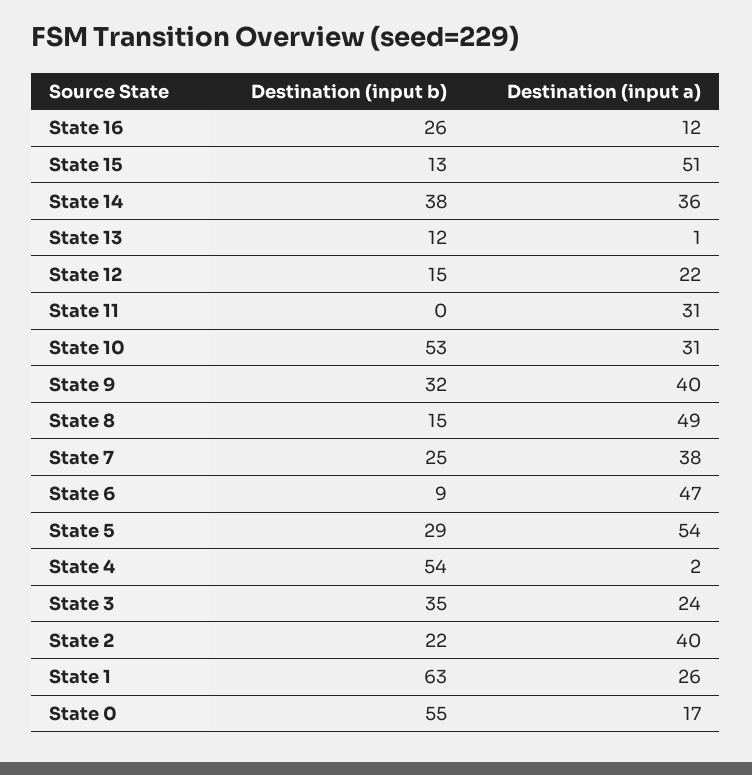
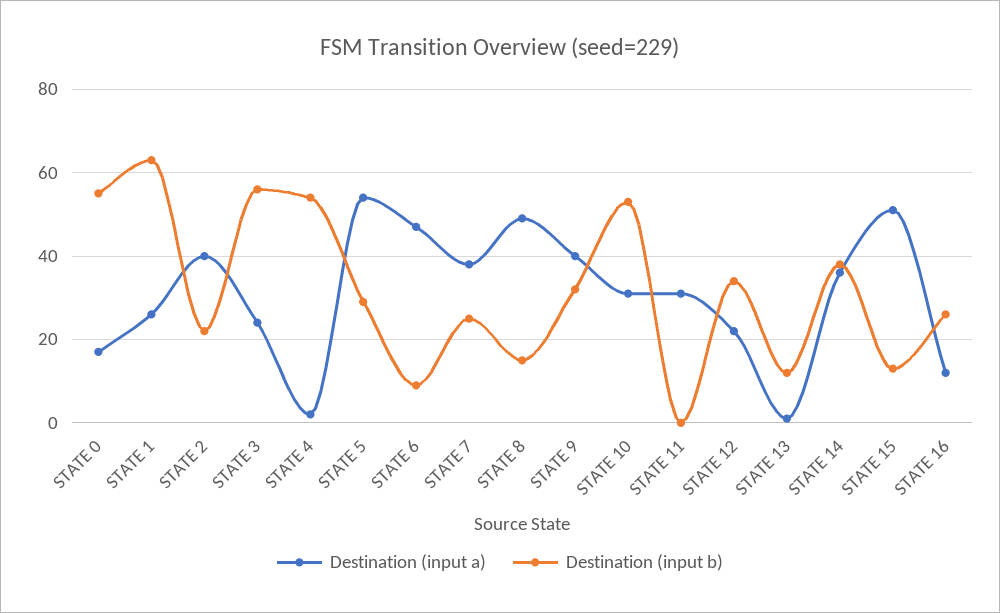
Destination (input b), State 12: 15 -> 35
Destination (input b), State 3: 35 -> 55

